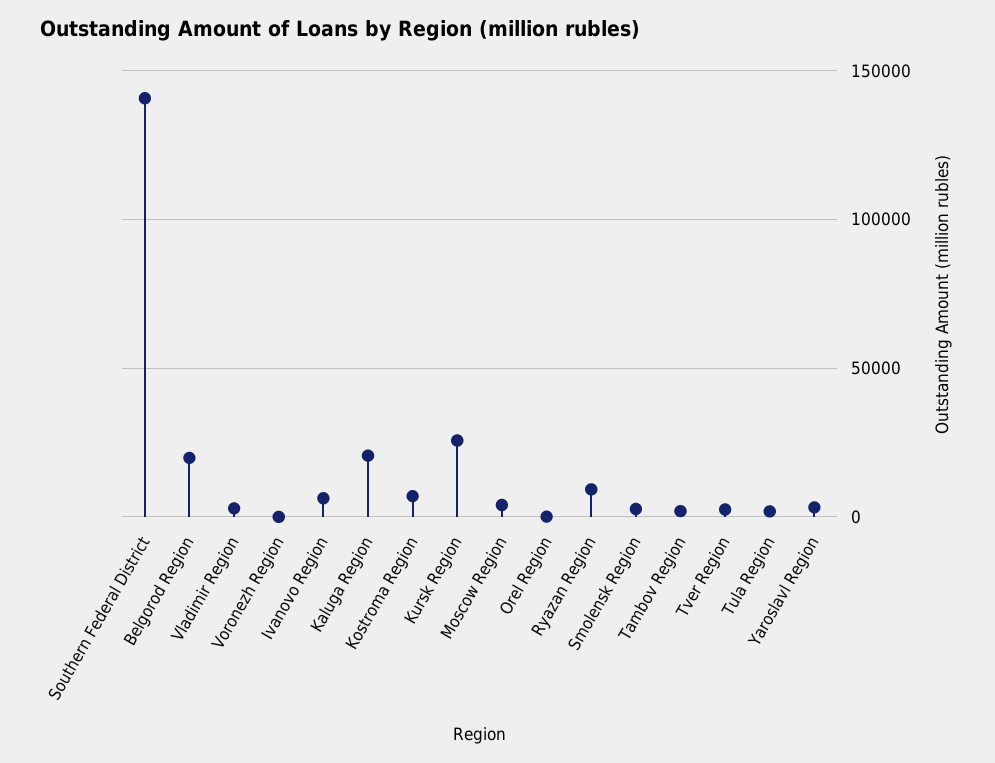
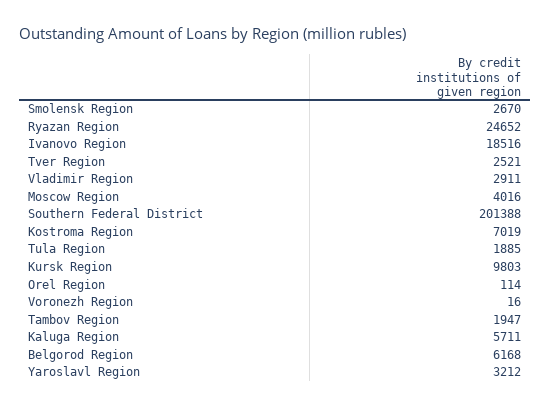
Southern Federal District: 140000 -> 201388
Belgorod Region: 20000 -> 6168
Ivanovo Region: 5000 -> 18516
Kaluga Region: 20000 -> 5711
Kursk Region: 25000 -> 9803
Ryazan Region: 10000 -> 24652

